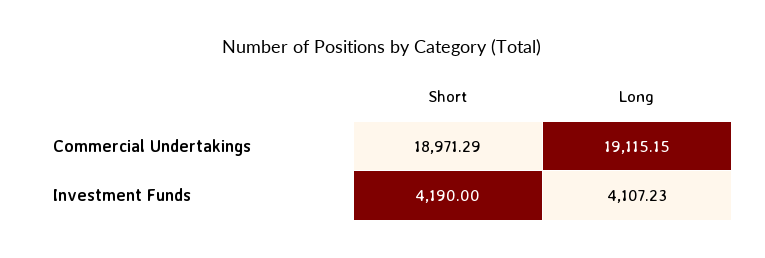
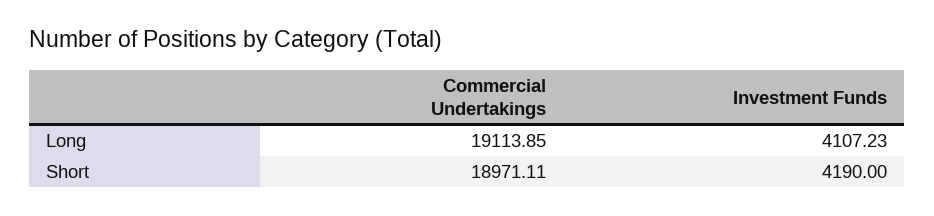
Short, Commercial Undertakings: 18971.29 -> 18971.11
Long, Commercial Undertakings: 19115.15 -> 19113.85

